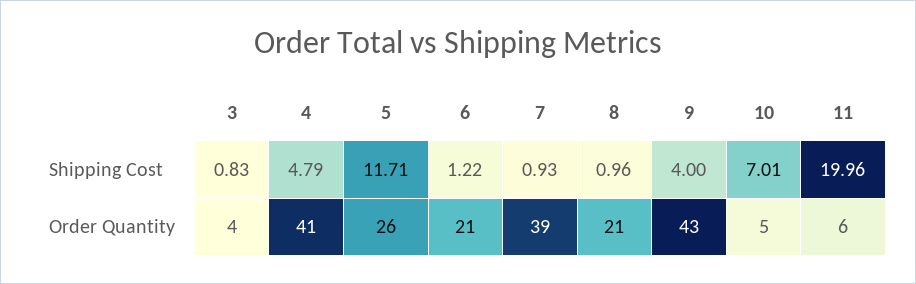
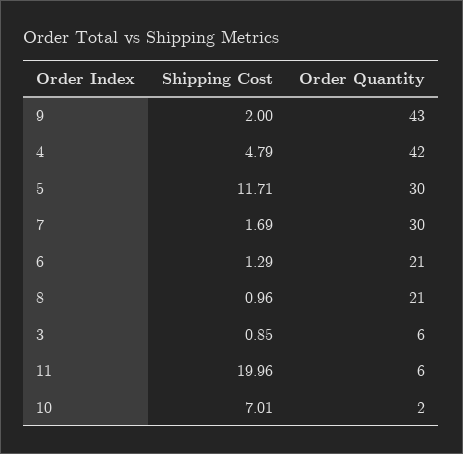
3, Shipping Cost: 0.83 -> 0.85
6, Shipping Cost: 1.22 -> 1.29
7, Shipping Cost: 0.93 -> 1.69
9, Shipping Cost: 4 -> 2
3, Order Quantity: 4 -> 6
4, Order Quantity: 41 -> 42
5, Order Quantity: 26 -> 30
7, Order Quantity: 39 -> 30
10, Order Quantity: 5 -> 2

